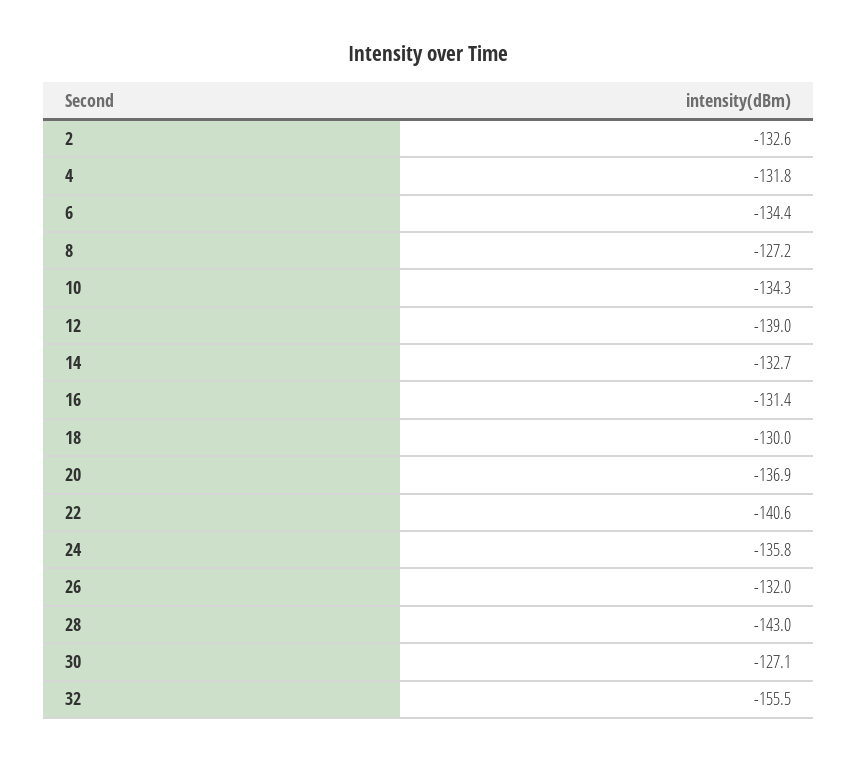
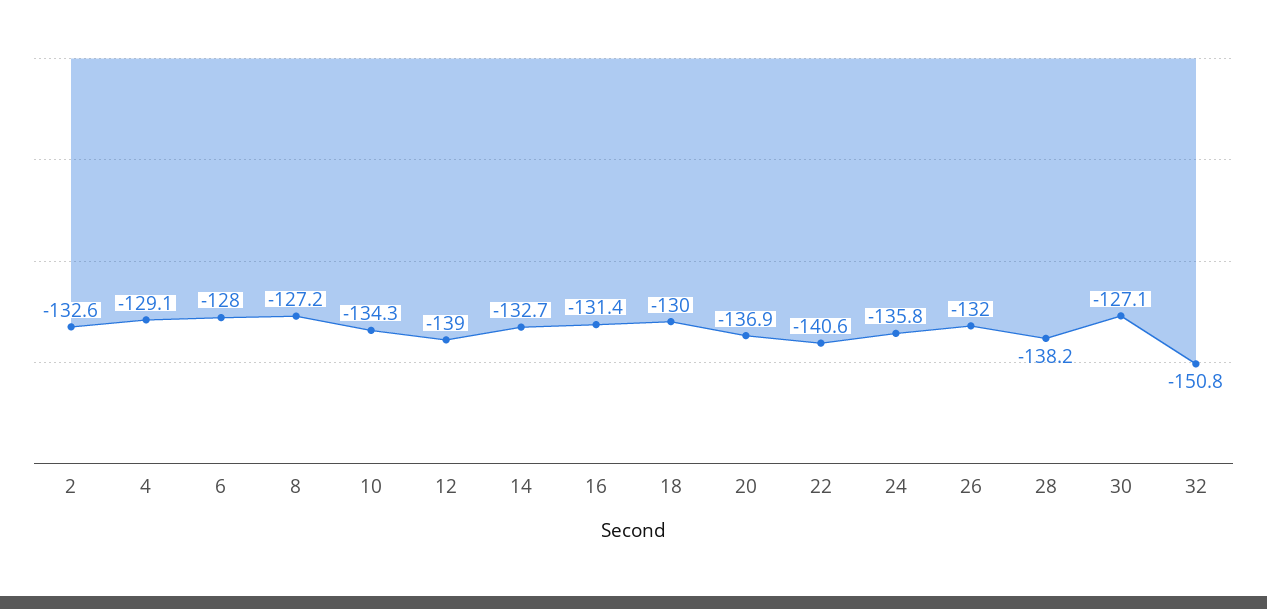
4: -131.8 -> -129.1
6: -134.4 -> -128
28: -143 -> -138.2
32: -155.5 -> -150.8

